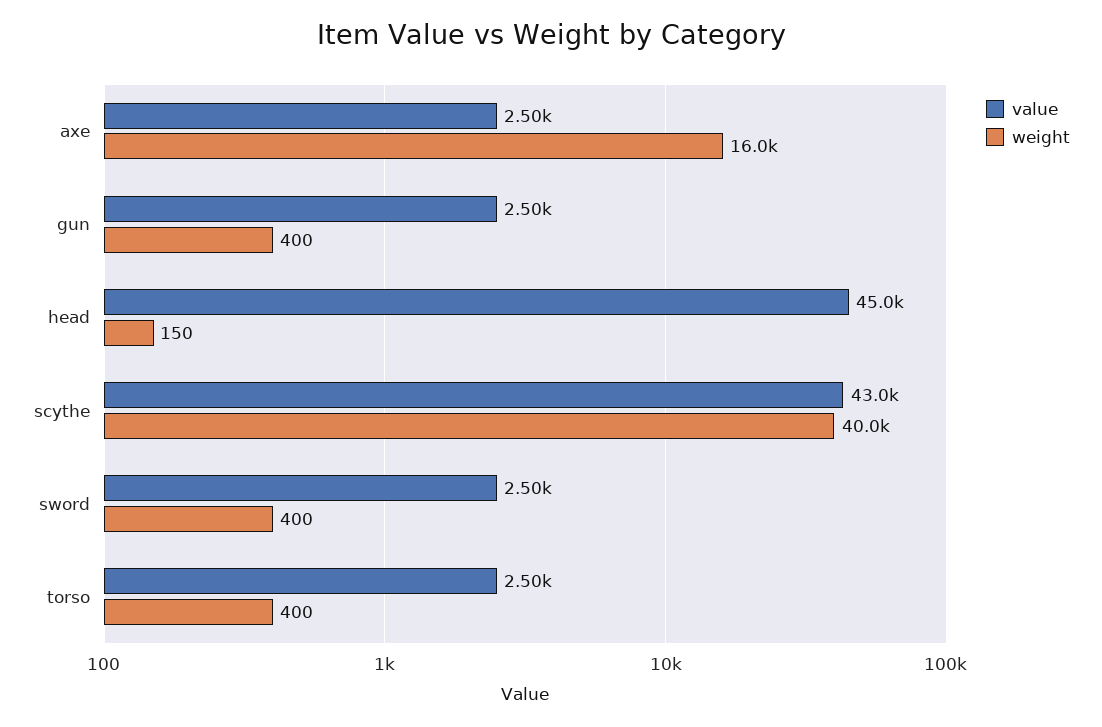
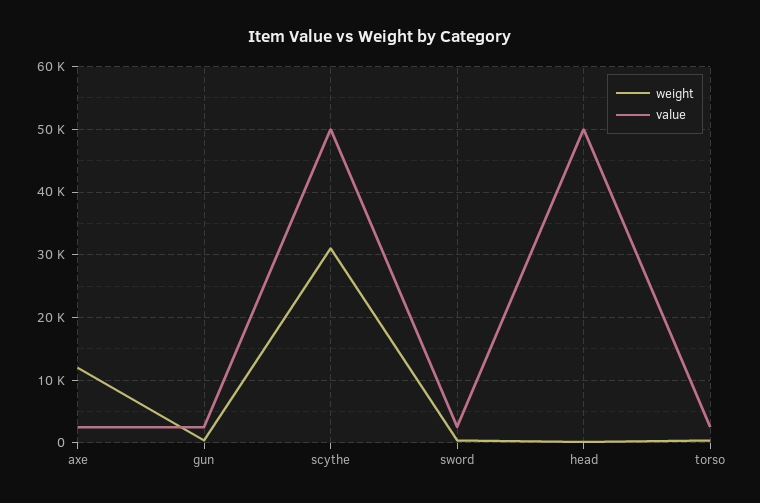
weight, axe: 16000 -> 12000
value, head: 45000 -> 50000
value, scythe: 43000 -> 50000
weight, scythe: 40000 -> 31000

